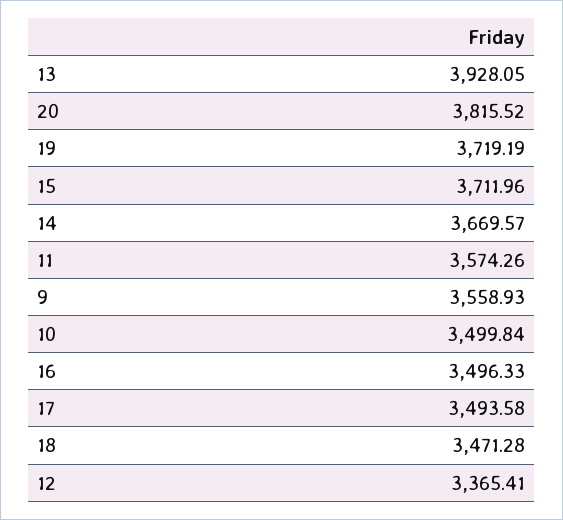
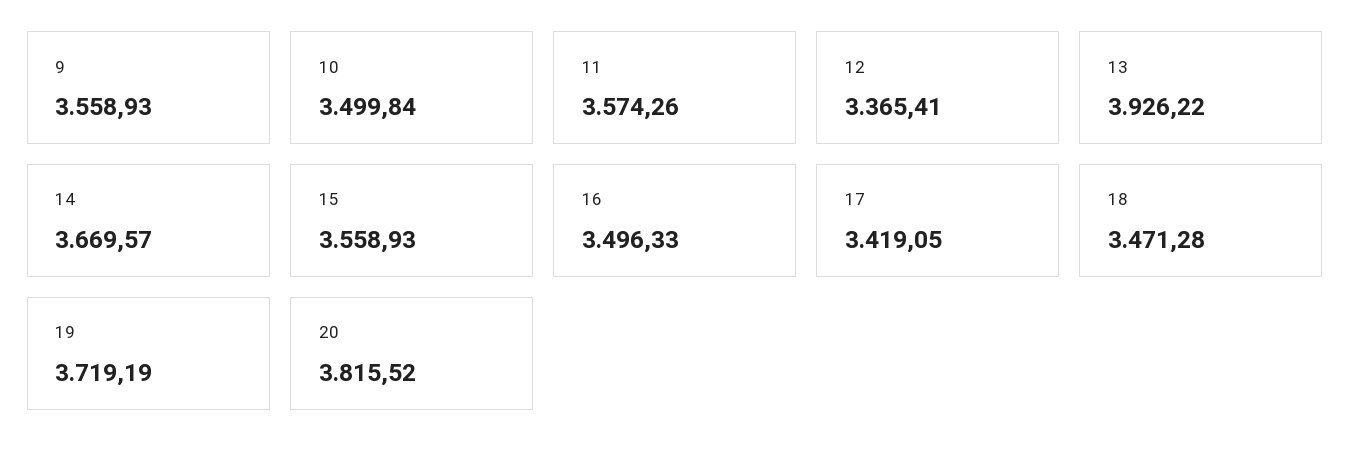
13: 3928.05 -> 3926.22
15: 3711.96 -> 3558.93
17: 3493.58 -> 3419.05

